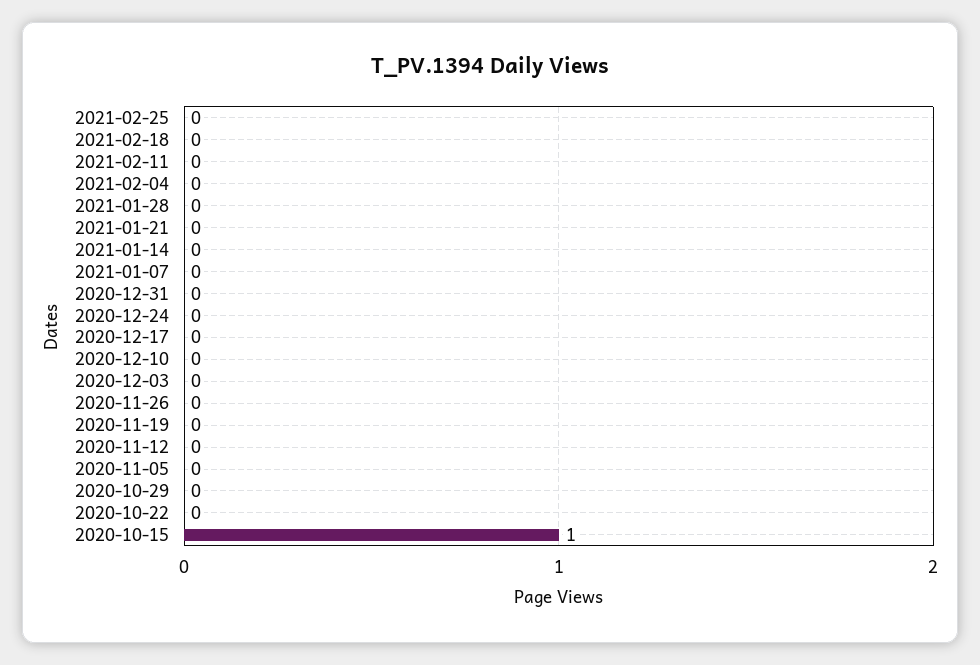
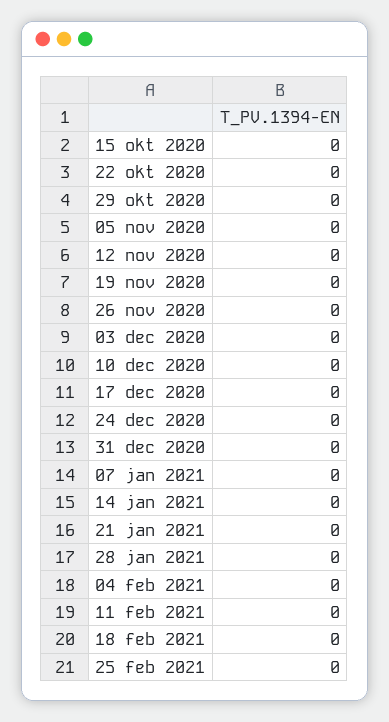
2020-10-15: 1 -> 0

